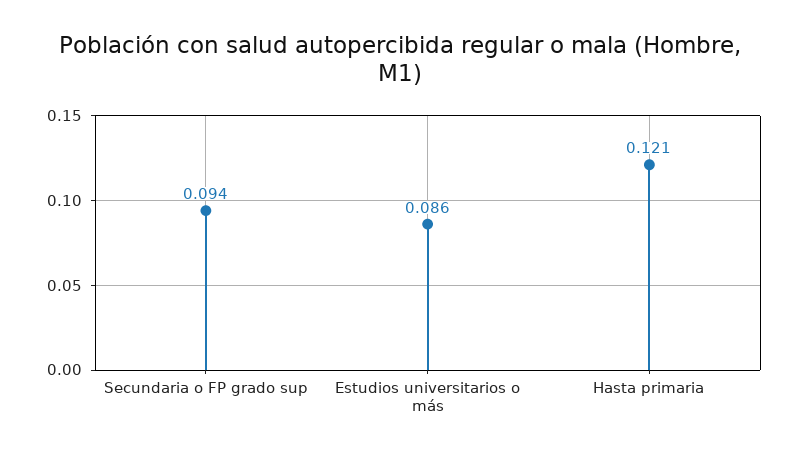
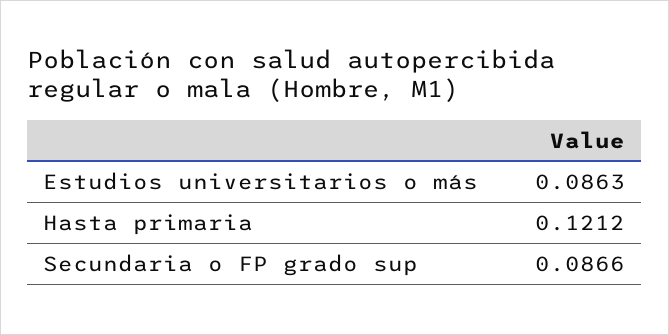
Secundaria o FP grado sup: 0.094 -> 0.0866

